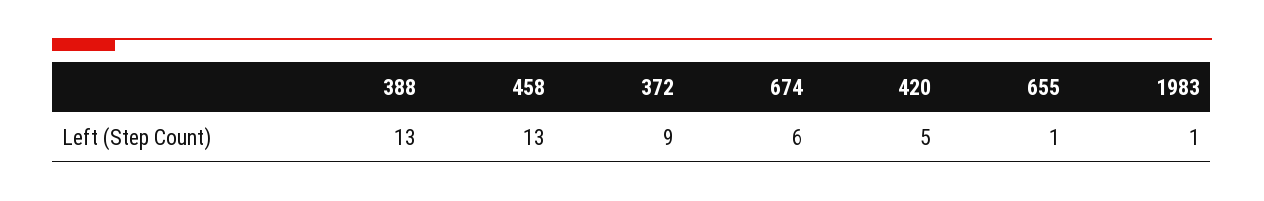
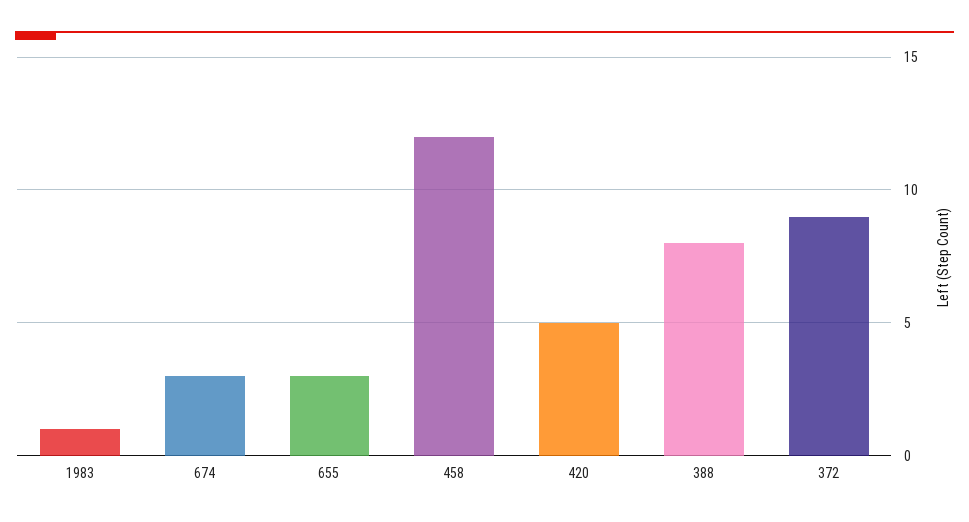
388: 13 -> 8
458: 13 -> 12
674: 6 -> 3
655: 1 -> 3

